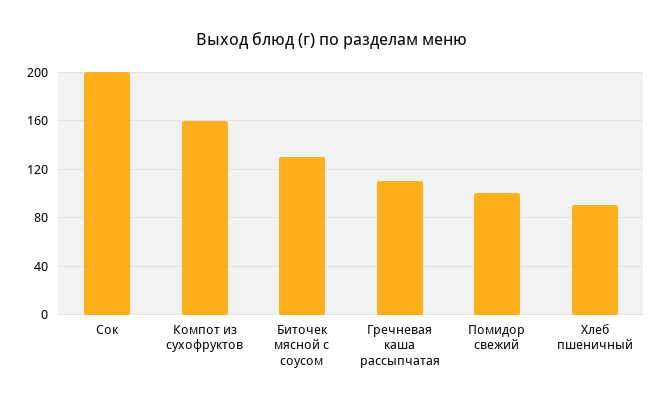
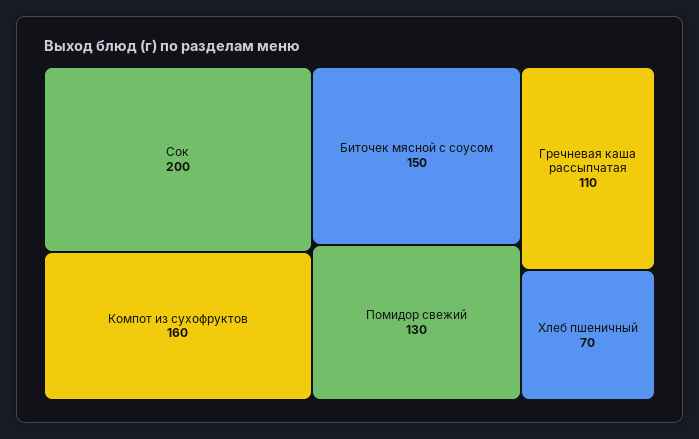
Биточек мясной с соусом: 130 -> 150
Помидор свежий: 100 -> 130
Хлеб пшеничный: 90 -> 70

